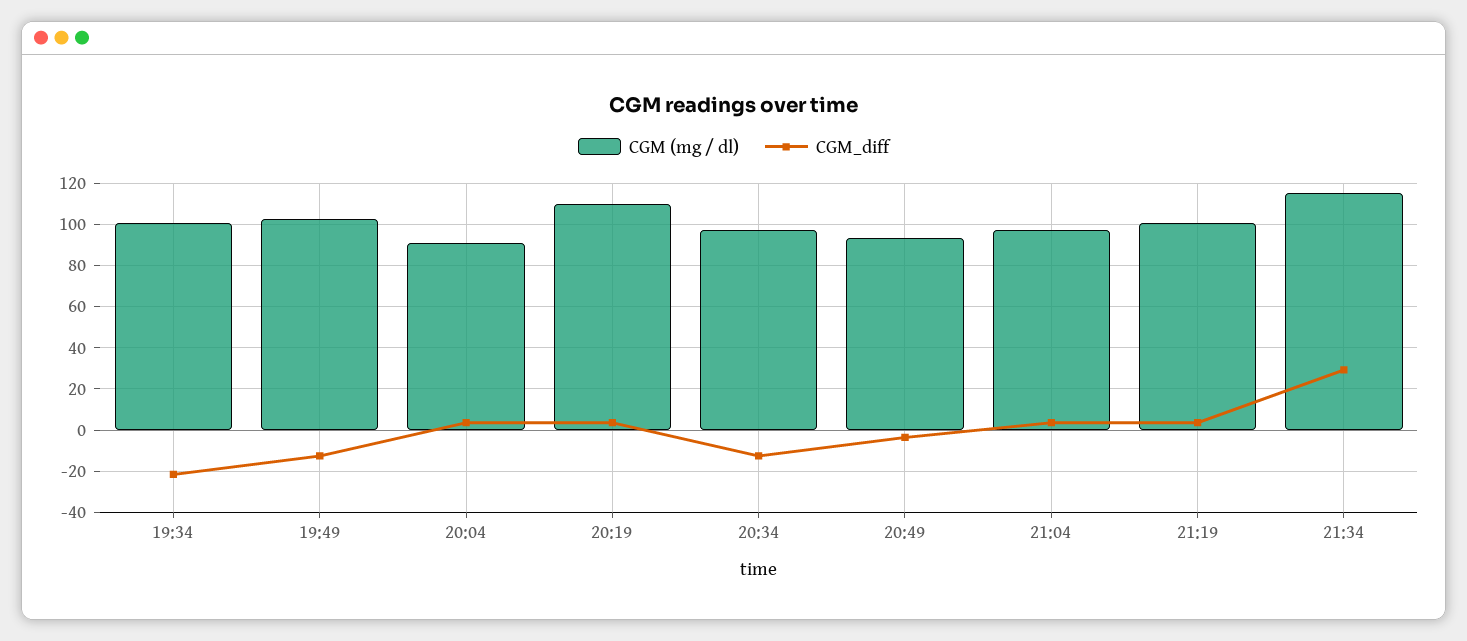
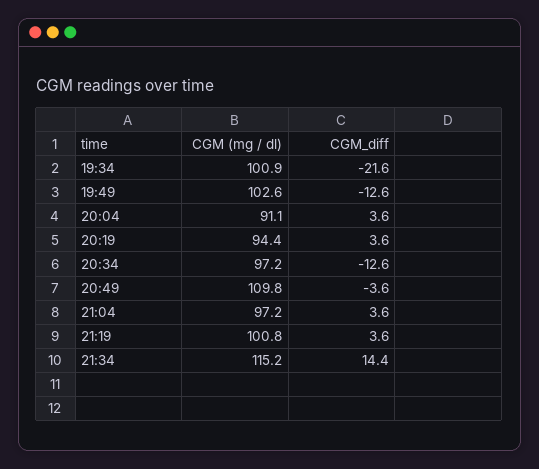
CGM (mg / dl), 20:19: 110 -> 94.4
CGM (mg / dl), 20:49: 95 -> 109.8
CGM_diff, 21:34: 30 -> 14.4

